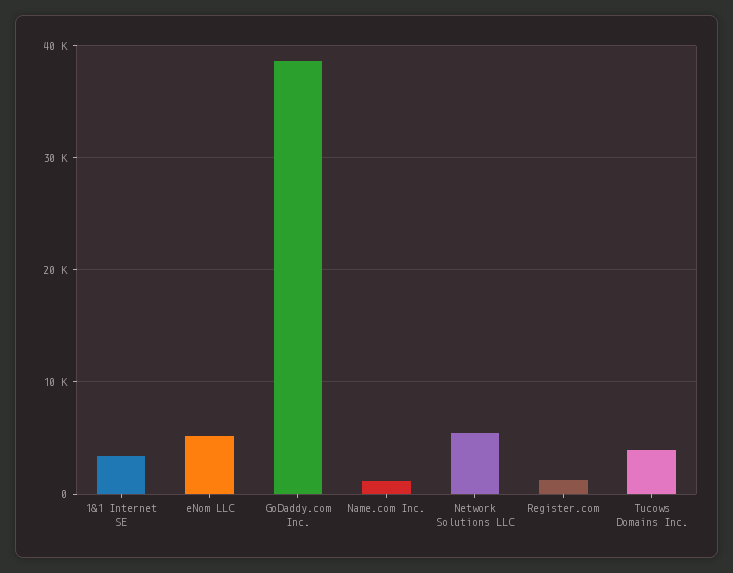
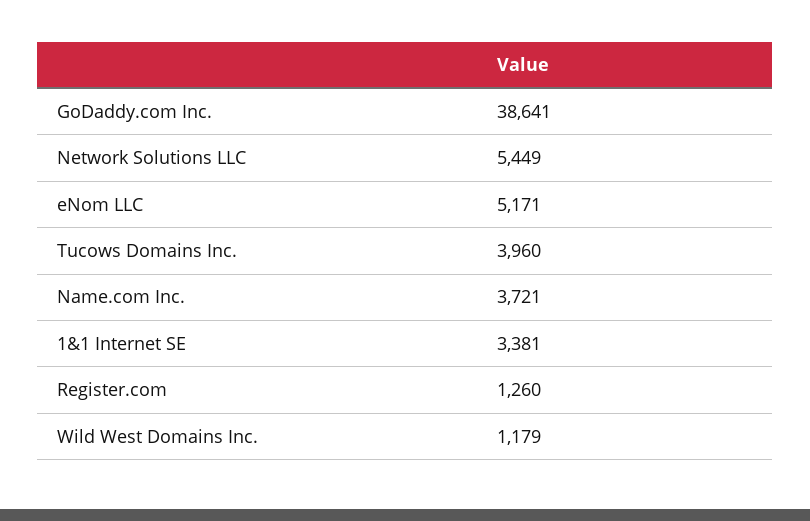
Name.com Inc.: 1000 -> 3721
Wild West Domains Inc.: none -> 1179

